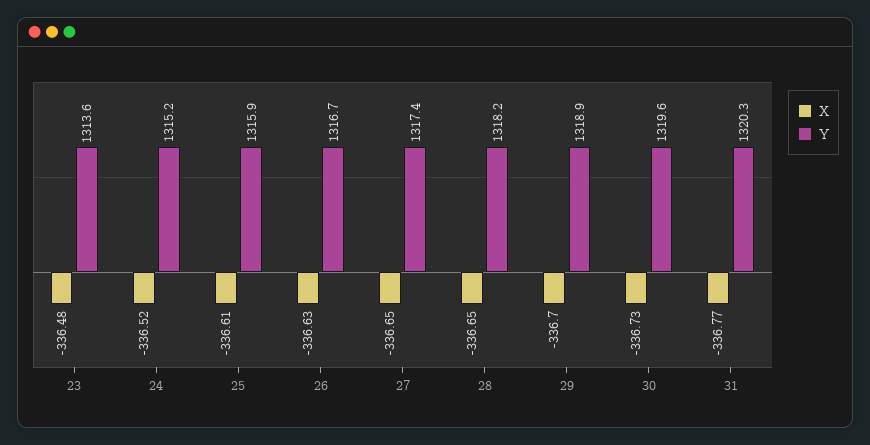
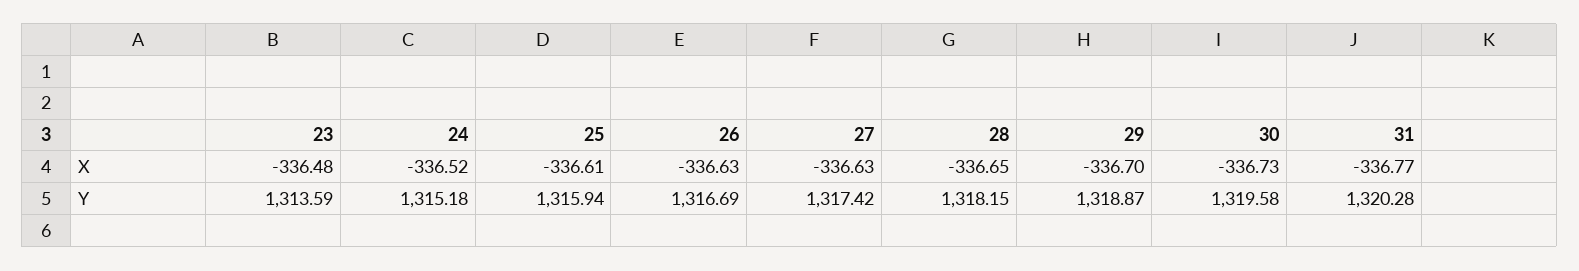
X, 27: -336.65 -> -336.63

